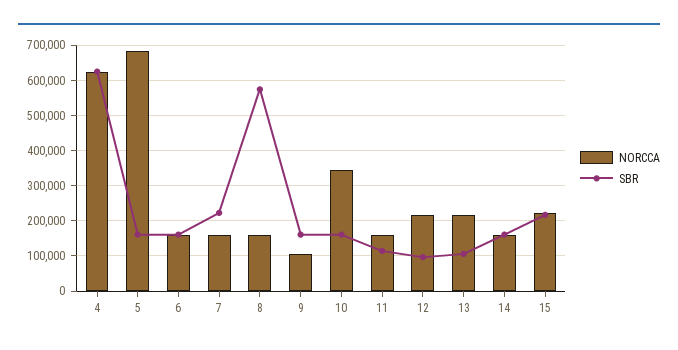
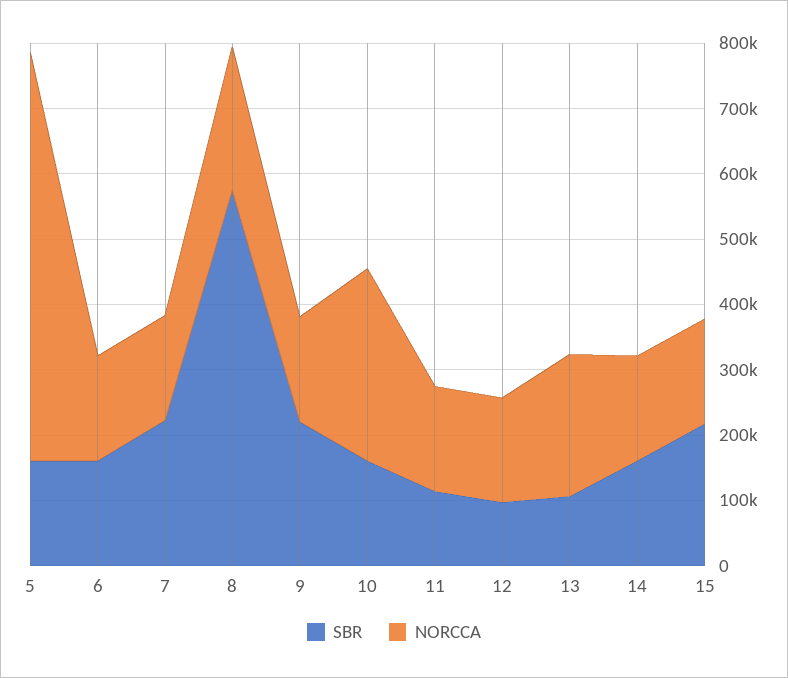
NORCCA, 4: 620000 -> none
SBR, 4: 620000 -> none
NORCCA, 5: 680000 -> 620000
NORCCA, 8: 160000 -> 220000
NORCCA, 9: 100000 -> 160000
SBR, 9: 160000 -> 220000
NORCCA, 10: 340000 -> 300000
NORCCA, 12: 220000 -> 160000
NORCCA, 15: 220000 -> 160000

